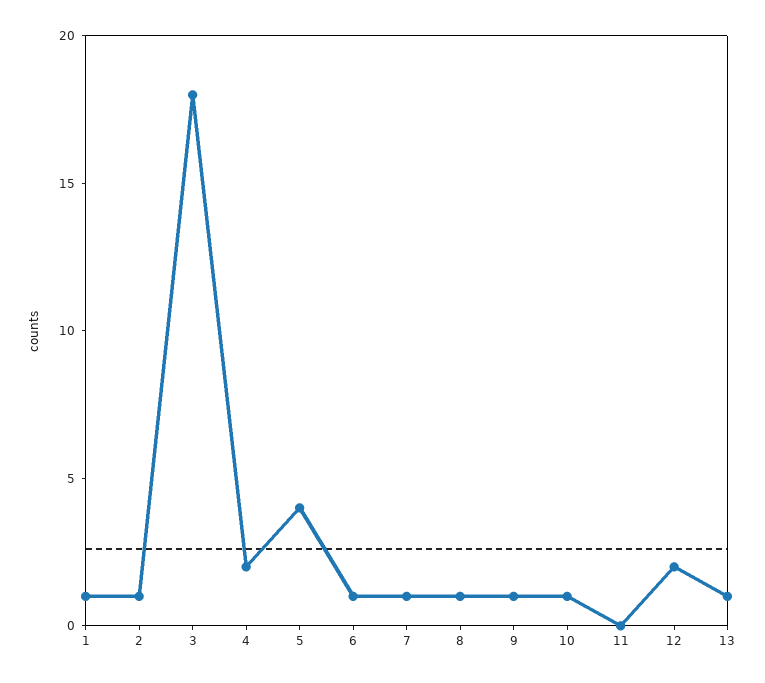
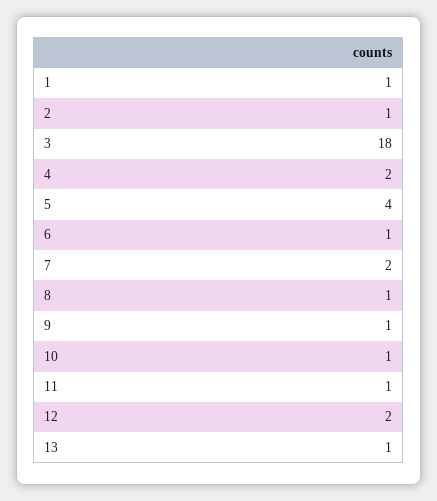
7: 1 -> 2
11: 0 -> 1

